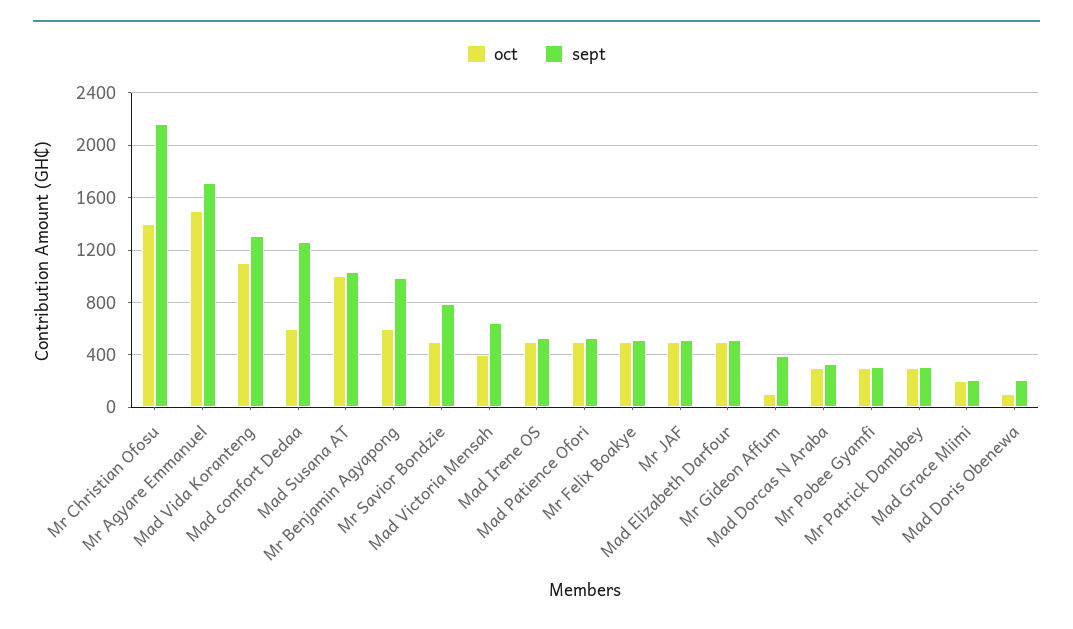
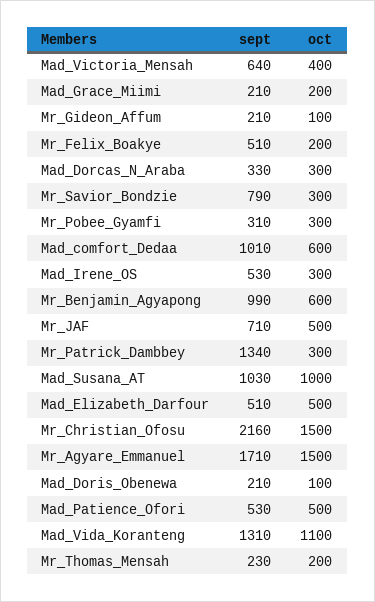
oct, Mr Christian Ofosu: 1400 -> 1500
sept, Mad comfort Dedaa: 1250 -> 1010
oct, Mr Savior Bondzie: 500 -> 300
oct, Mad Irene OS: 500 -> 300
oct, Mr Felix Boakye: 500 -> 200
sept, Mr JAF: 500 -> 710
sept, Mr Gideon Affum: 400 -> 210
sept, Mr Patrick Dambbey: 300 -> 1340
sept, Mr_Thomas_Mensah: none -> 230
oct, Mr_Thomas_Mensah: none -> 200

